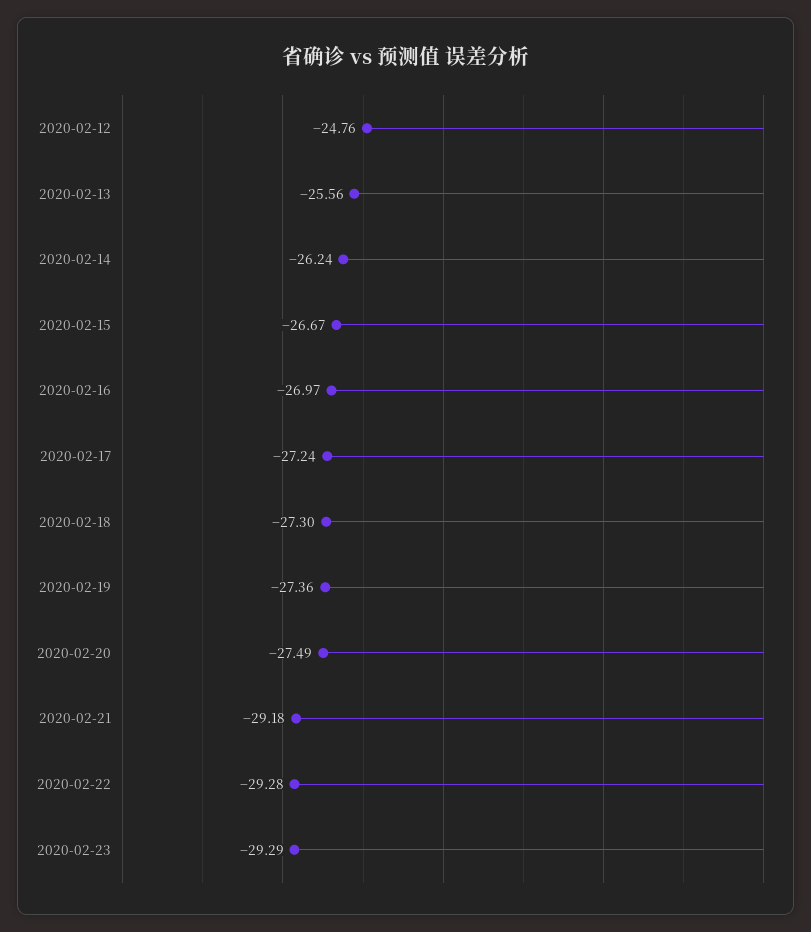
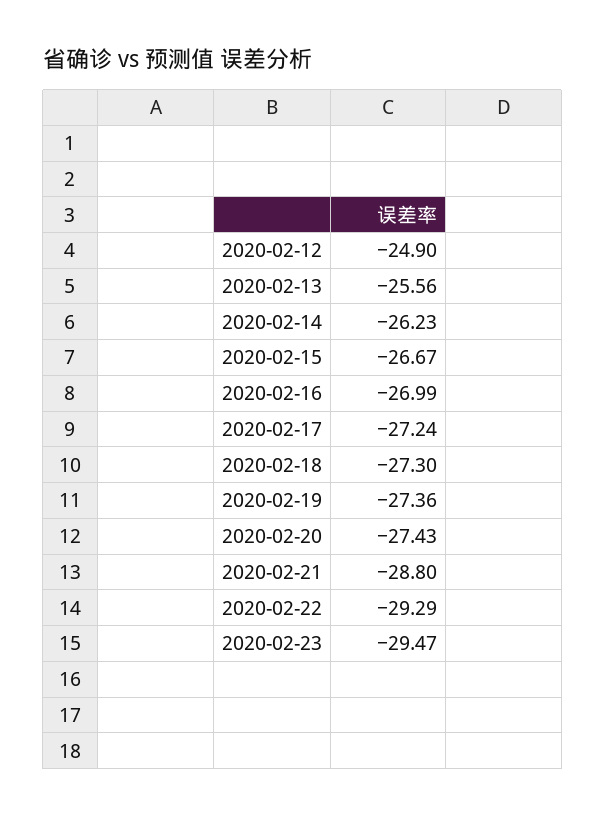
2020-02-12: -24.76 -> -24.9
2020-02-14: -26.24 -> -26.23
2020-02-16: -26.97 -> -26.99
2020-02-20: -27.49 -> -27.43
2020-02-21: -29.18 -> -28.8
2020-02-22: -29.28 -> -29.29
2020-02-23: -29.29 -> -29.47

